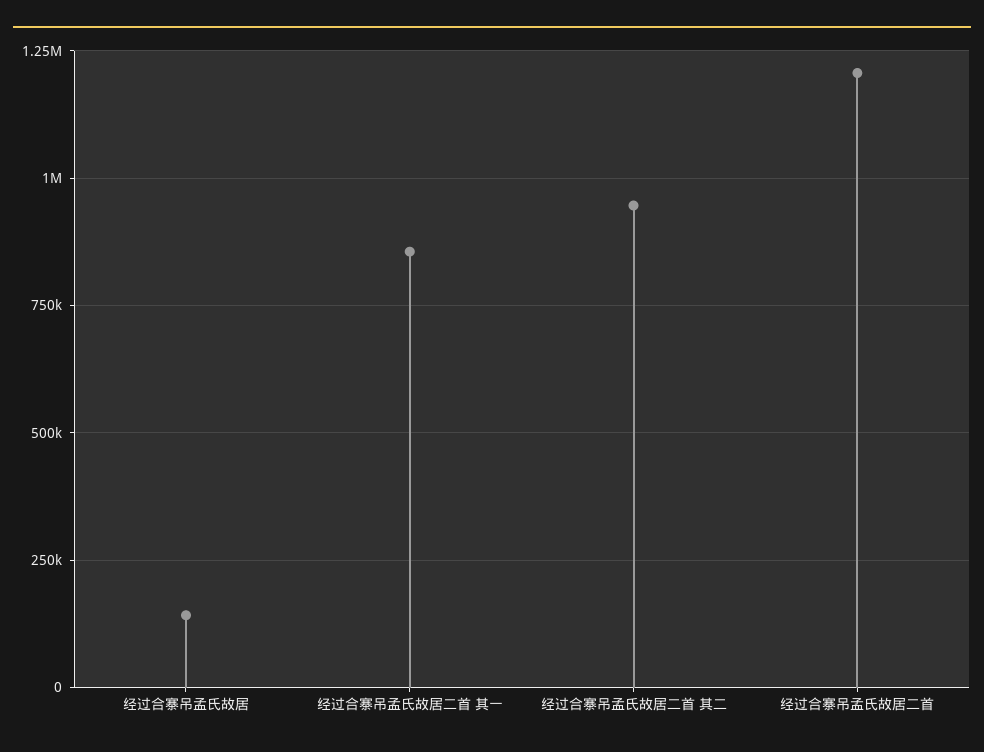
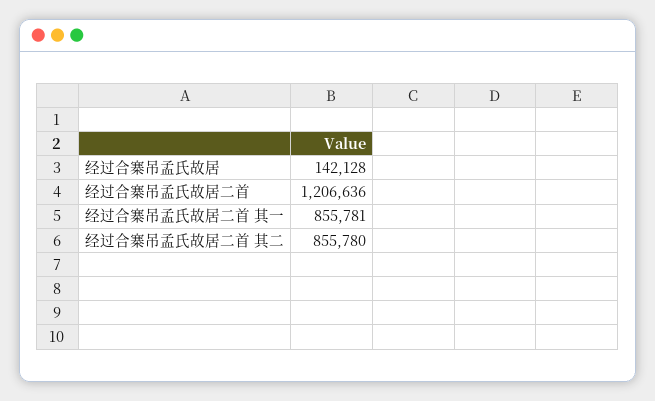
经过合寨吊孟氏故居二首 其二: 950000 -> 855780

